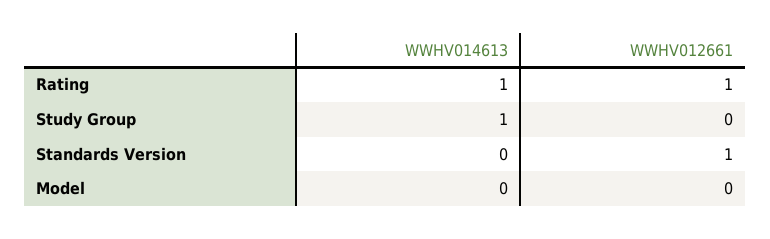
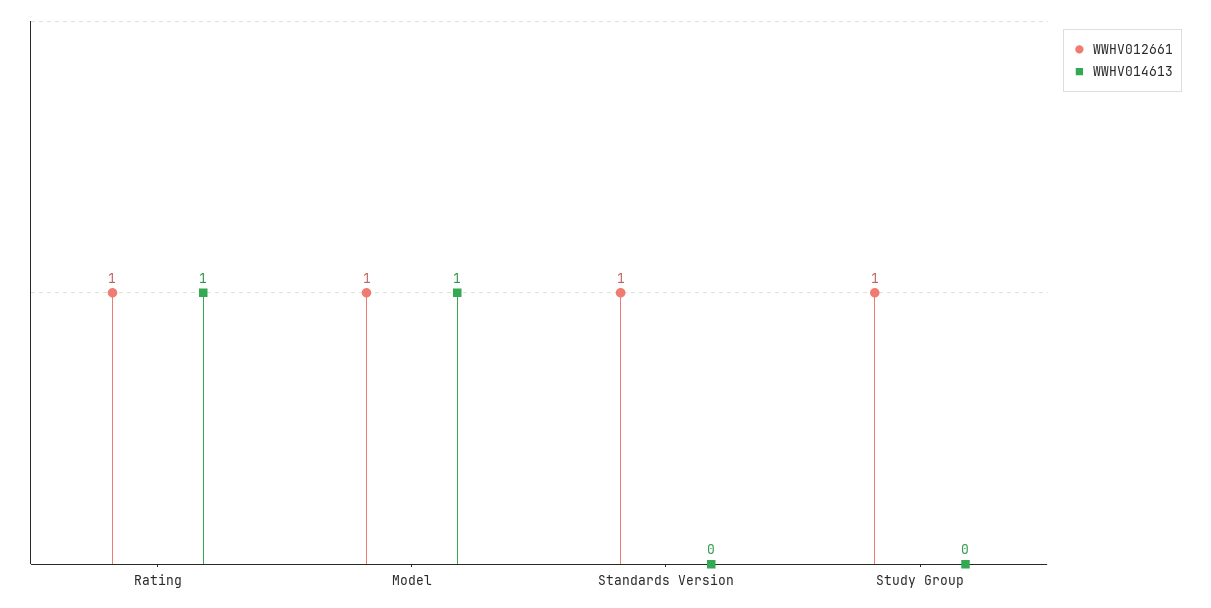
WWHV014613, Study Group: 1 -> 0
WWHV012661, Study Group: 0 -> 1
WWHV014613, Model: 0 -> 1
WWHV012661, Model: 0 -> 1

